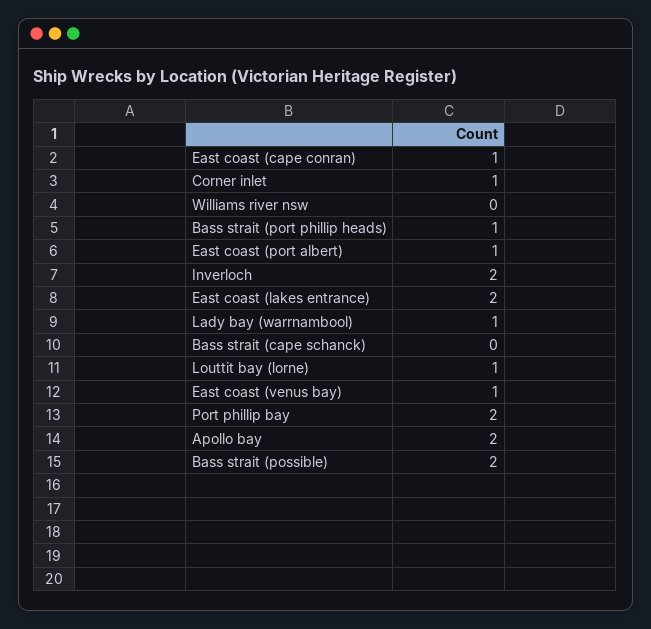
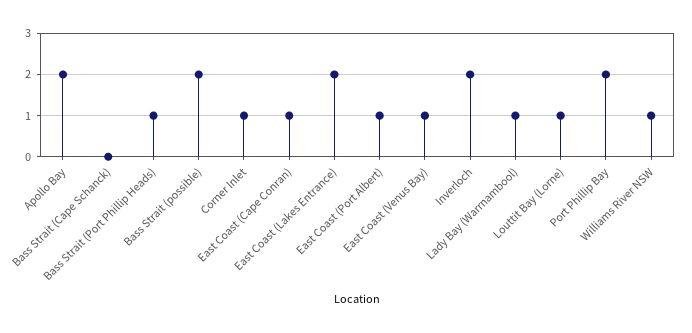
Williams river nsw: 0 -> 1

